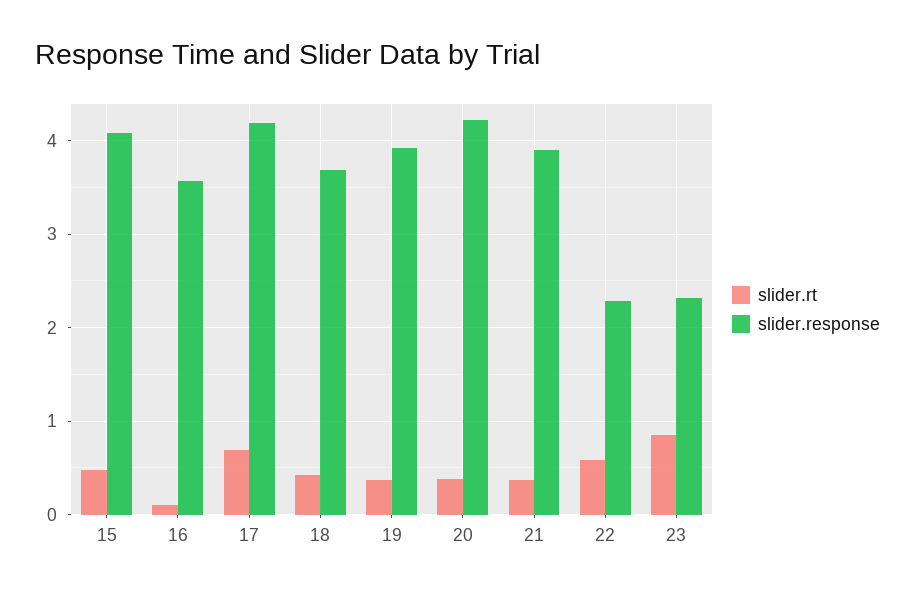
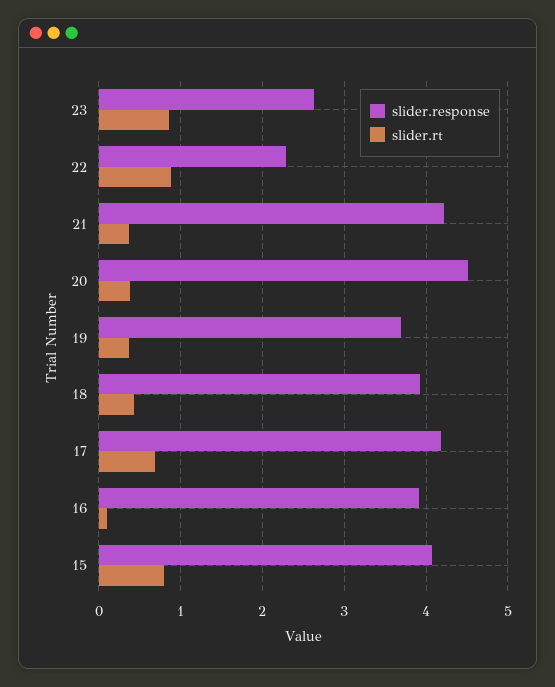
slider.rt, 15: 0.5 -> 0.8
slider.response, 16: 3.6 -> 3.9
slider.response, 18: 3.7 -> 3.9
slider.response, 19: 3.9 -> 3.7
slider.response, 20: 4.2 -> 4.5
slider.response, 21: 3.9 -> 4.2
slider.rt, 22: 0.6 -> 0.9
slider.response, 23: 2.3 -> 2.6

